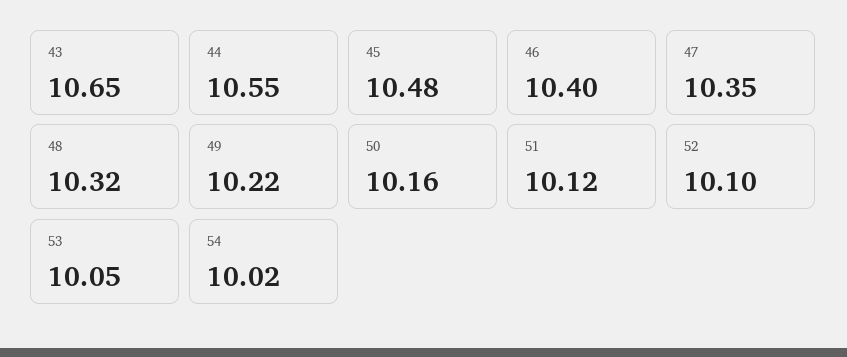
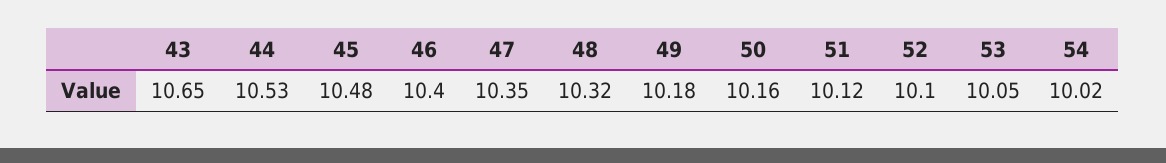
44: 10.55 -> 10.53
49: 10.22 -> 10.18

